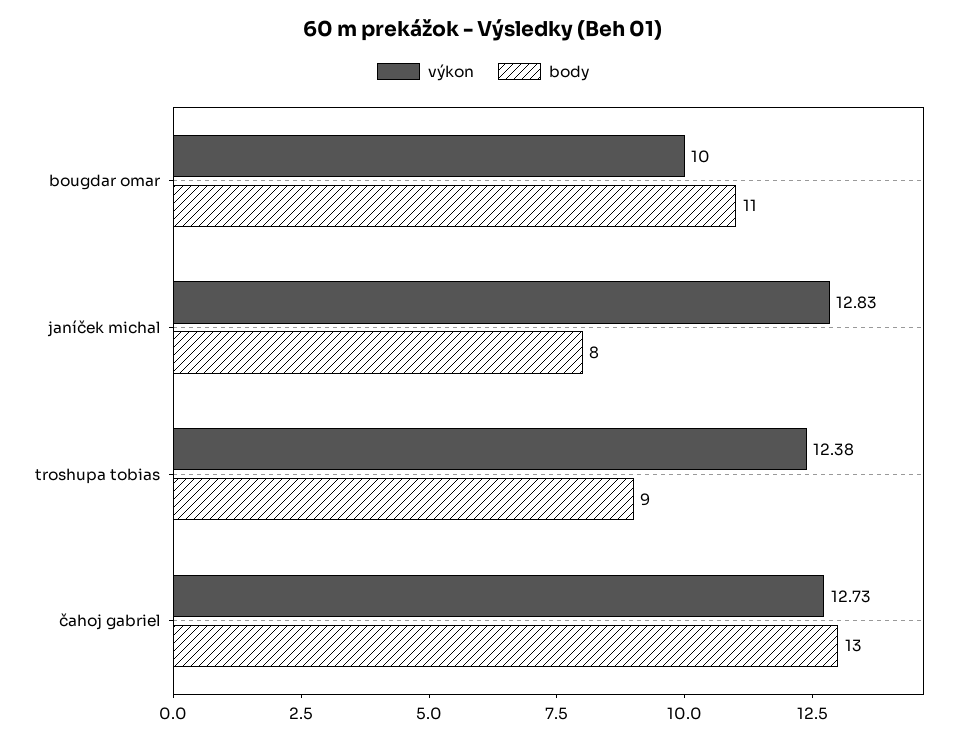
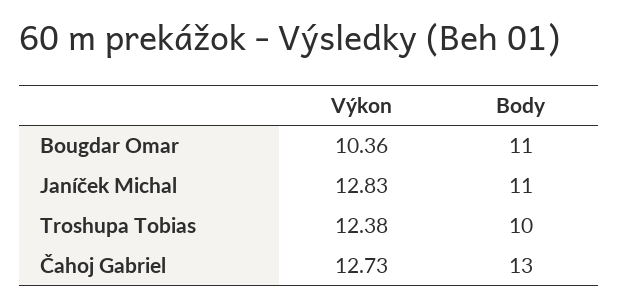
výkon, bougdar omar: 10 -> 10.36
body, janíček michal: 8 -> 11
body, troshupa tobias: 9 -> 10

